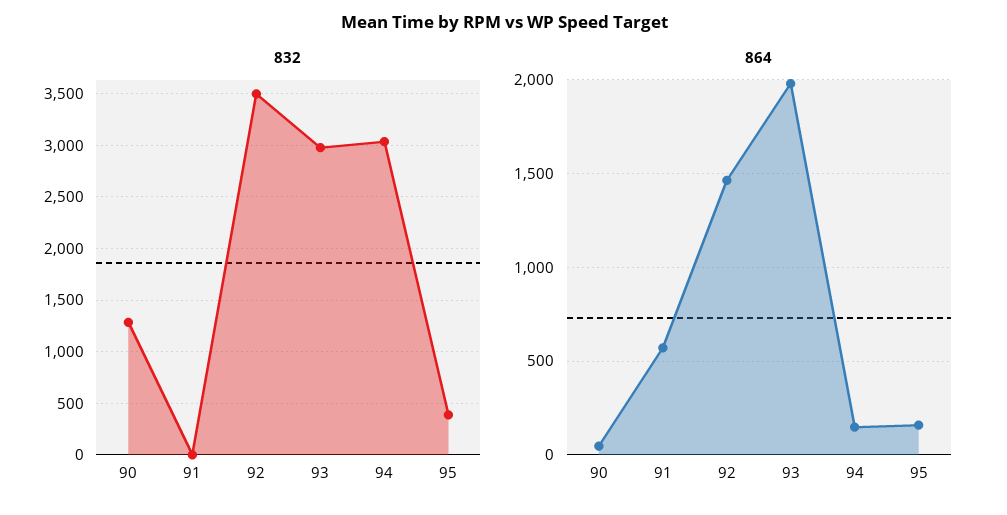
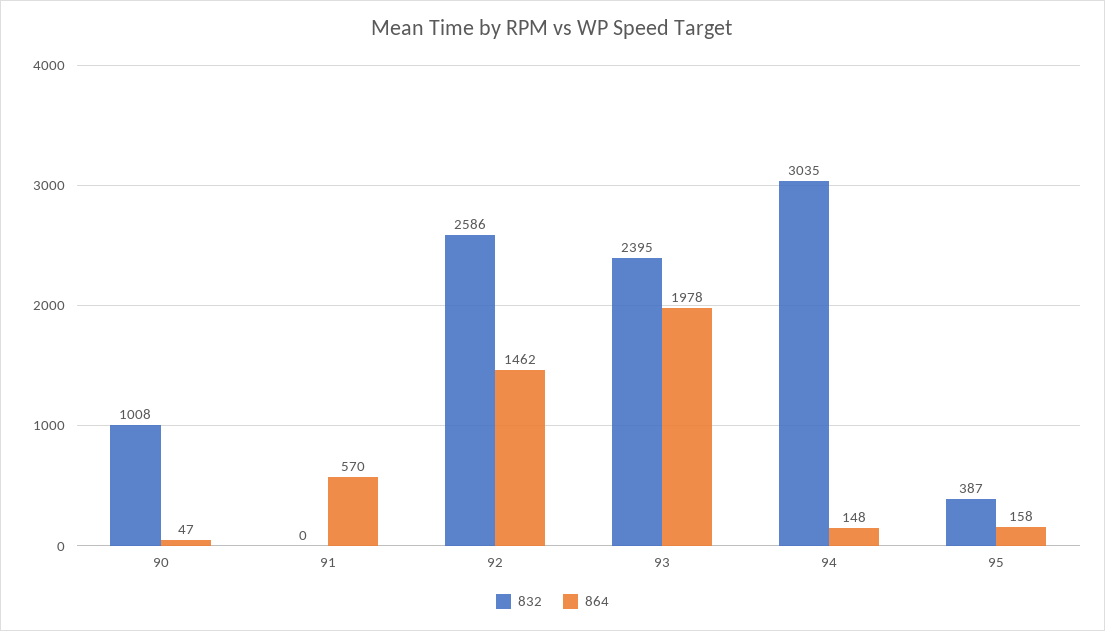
832, 90: 1300 -> 1008
832, 92: 3500 -> 2586
832, 93: 3000 -> 2395

